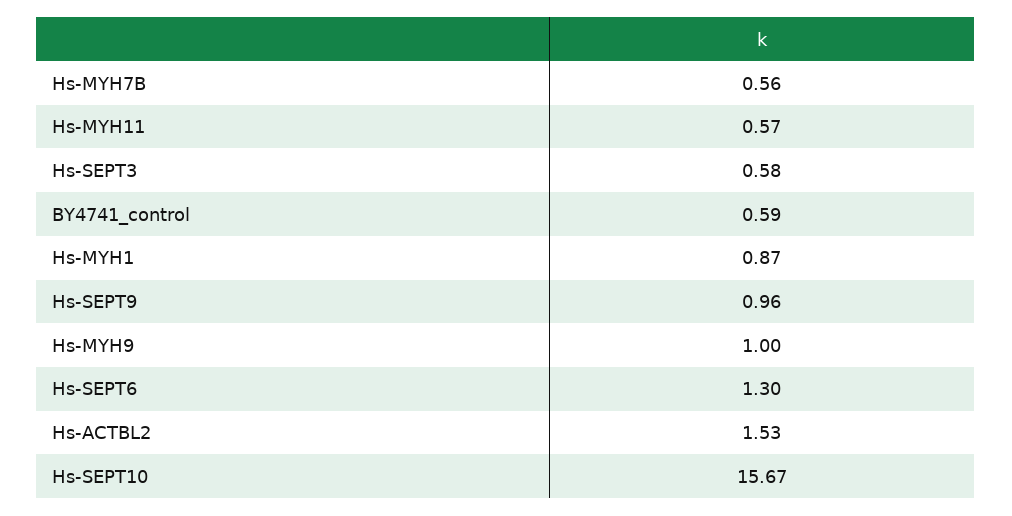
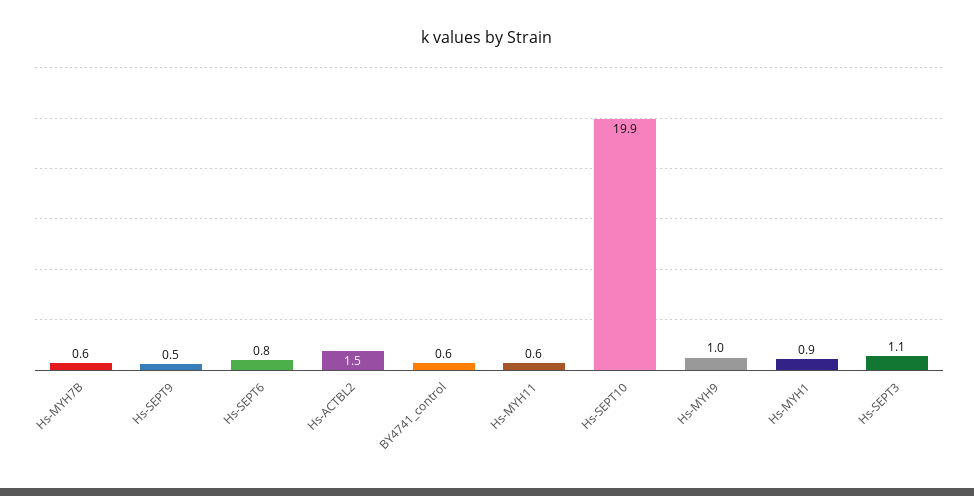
Hs-SEPT3: 0.58 -> 1.1
Hs-SEPT9: 0.96 -> 0.5
Hs-SEPT6: 1.3 -> 0.8
Hs-SEPT10: 15.67 -> 19.9

